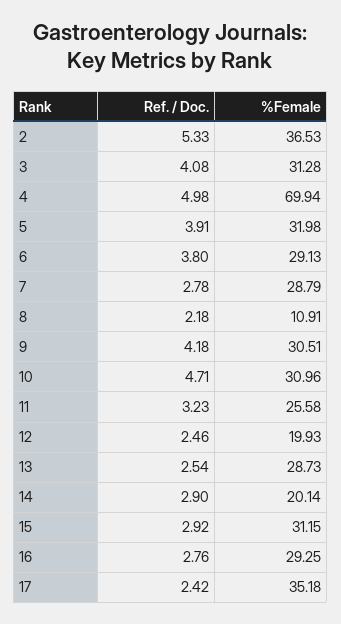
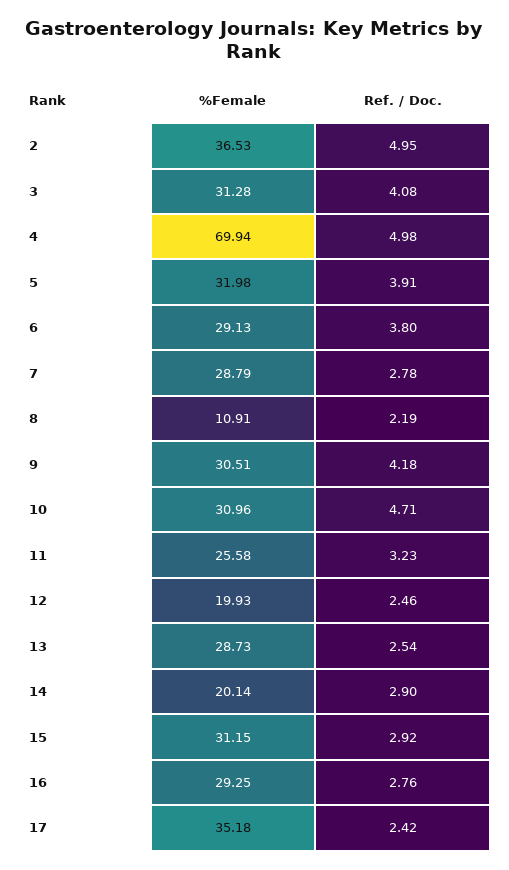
Ref. / Doc., 2: 5.33 -> 4.95
Ref. / Doc., 8: 2.18 -> 2.19

